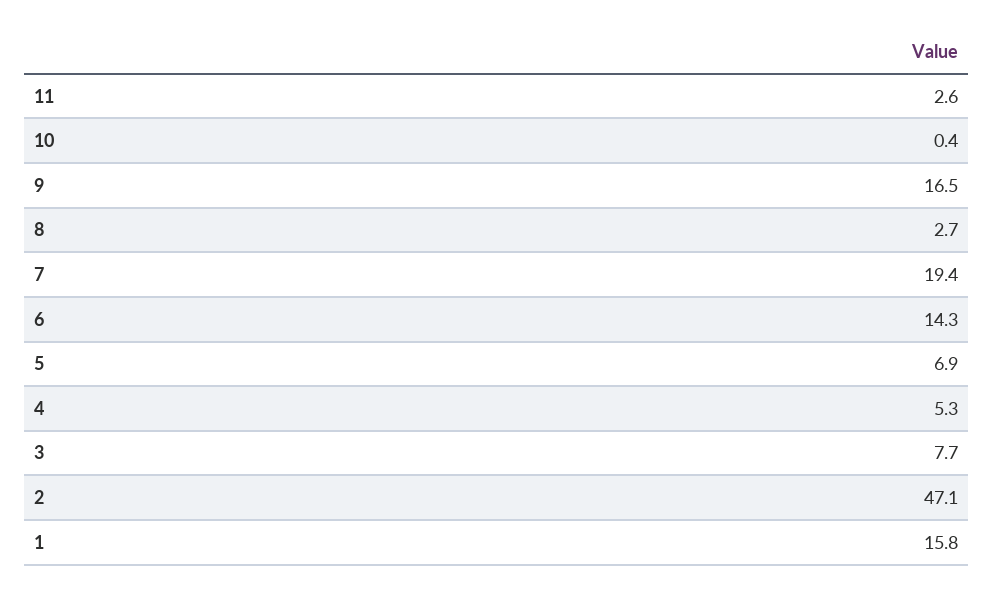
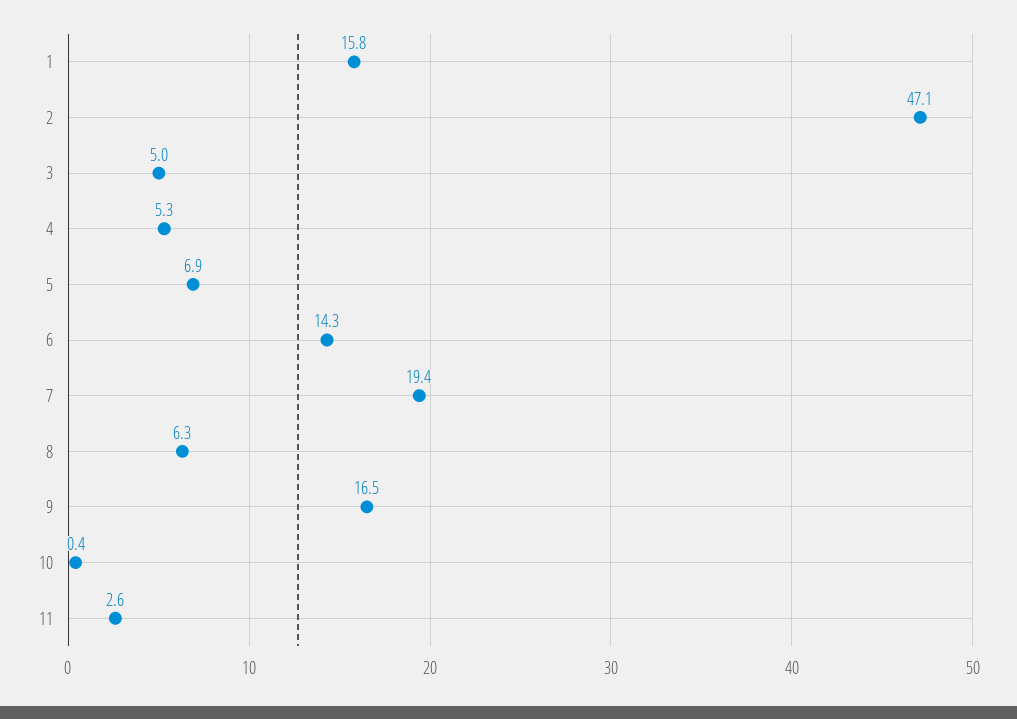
8: 2.7 -> 6.3
3: 7.7 -> 5

